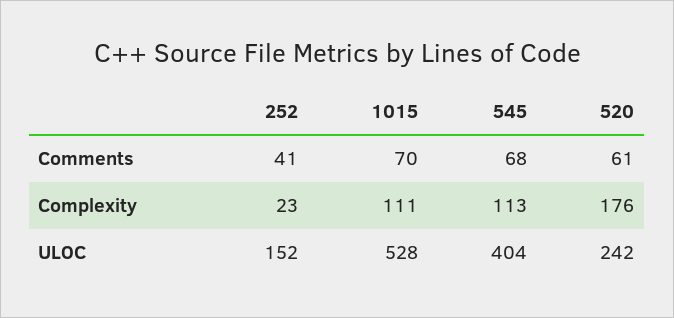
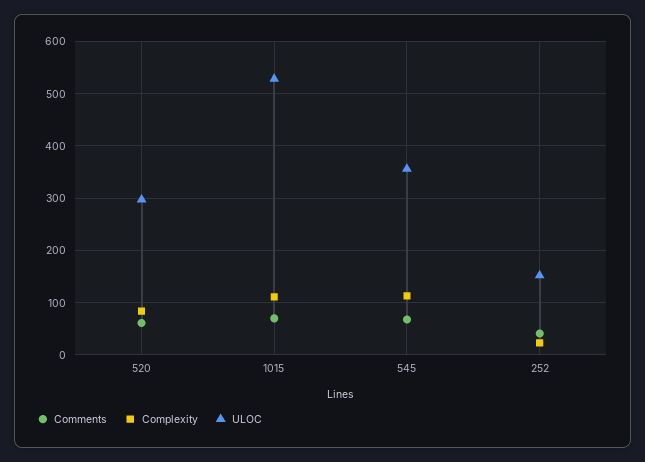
Complexity, 520: 176 -> 80
ULOC, 545: 404 -> 360
ULOC, 520: 242 -> 300

